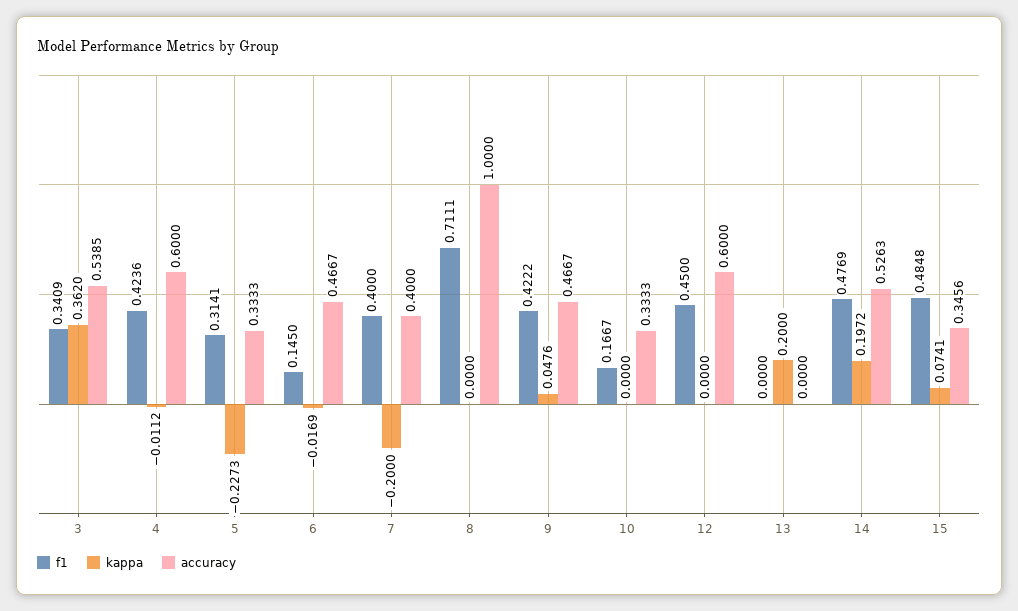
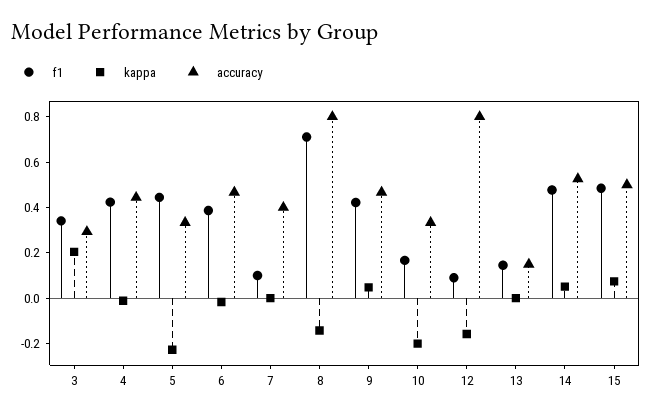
kappa, 3: 0.362 -> 0.2
accuracy, 3: 0.5385 -> 0.3
accuracy, 4: 0.6 -> 0.45
f1, 5: 0.3141 -> 0.45
f1, 6: 0.145 -> 0.4
f1, 7: 0.4 -> 0.1
kappa, 7: -0.2 -> 0
kappa, 8: 0 -> -0.15
accuracy, 8: 1 -> 0.8
kappa, 10: 0 -> -0.2
f1, 12: 0.45 -> 0.1
kappa, 12: 0 -> -0.15
accuracy, 12: 0.6 -> 0.8
f1, 13: 0 -> 0.15
kappa, 13: 0.2 -> 0
accuracy, 13: 0 -> 0.15
kappa, 14: 0.1972 -> 0.05
accuracy, 15: 0.3456 -> 0.5

